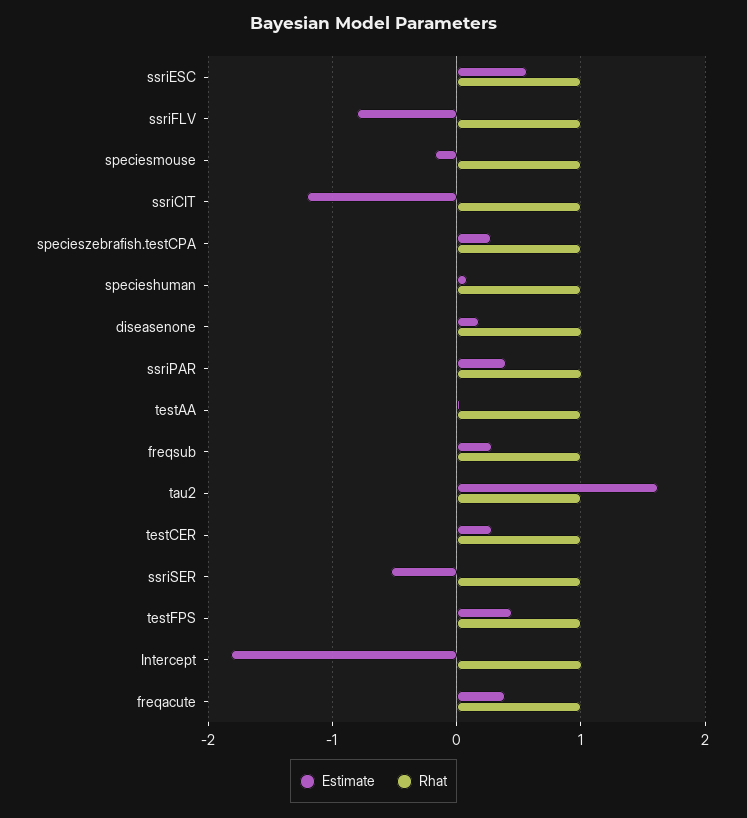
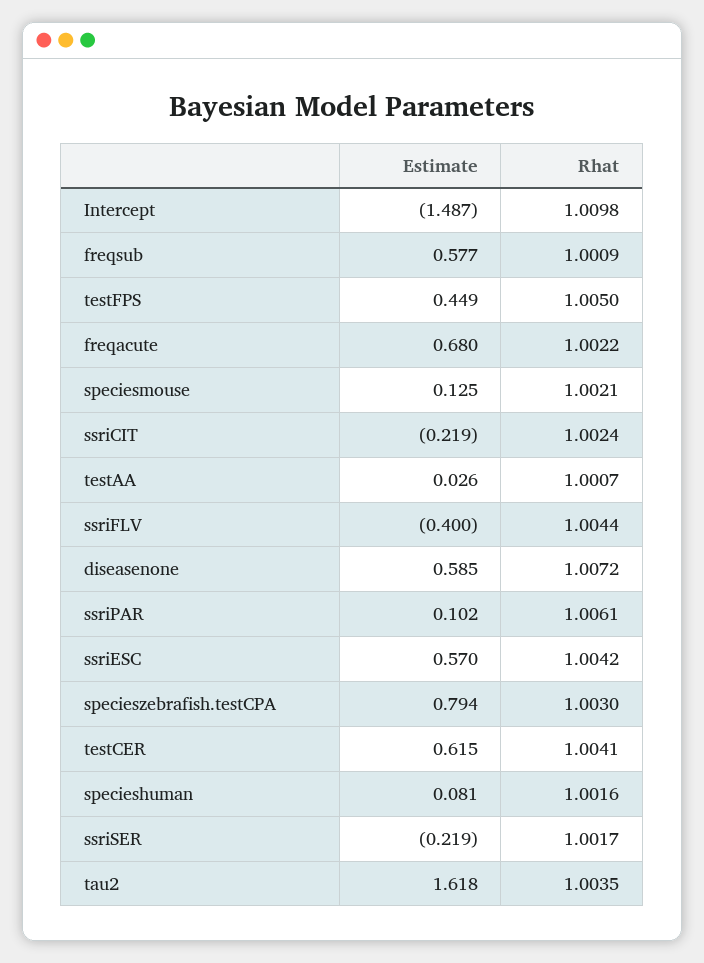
Estimate, ssriFLV: -0.8 -> -0.4
Estimate, speciesmouse: -0.2 -> 0.125
Estimate, ssriCIT: -1.2 -> -0.219
Estimate, specieszebrafish.testCPA: 0.3 -> 0.794
Estimate, diseasenone: 0.2 -> 0.585
Estimate, ssriPAR: 0.4 -> 0.102
Estimate, freqsub: 0.3 -> 0.577
Estimate, testCER: 0.3 -> 0.615
Estimate, ssriSER: -0.5 -> -0.219
Estimate, Intercept: -1.8 -> -1.487
Estimate, freqacute: 0.4 -> 0.68

